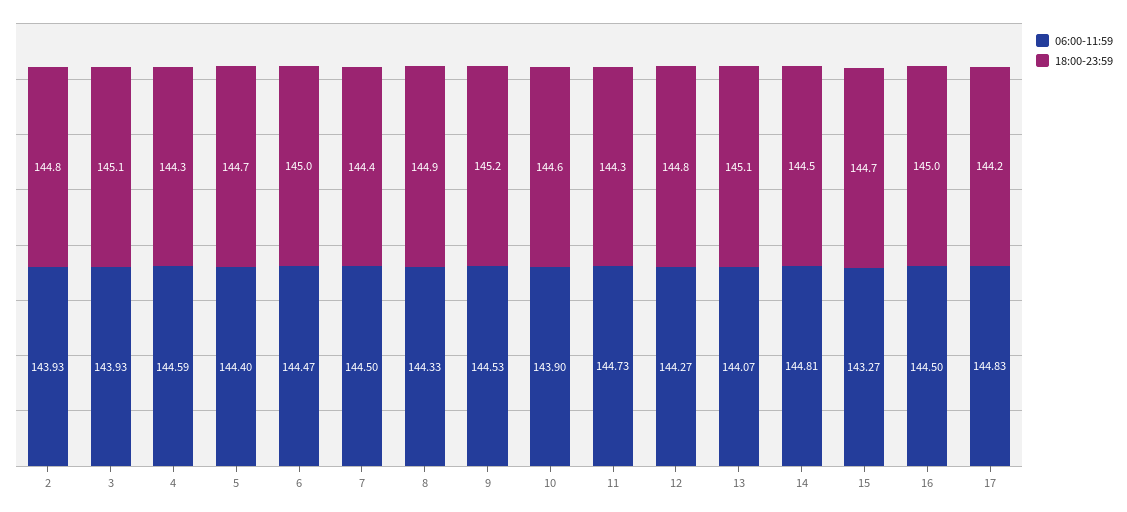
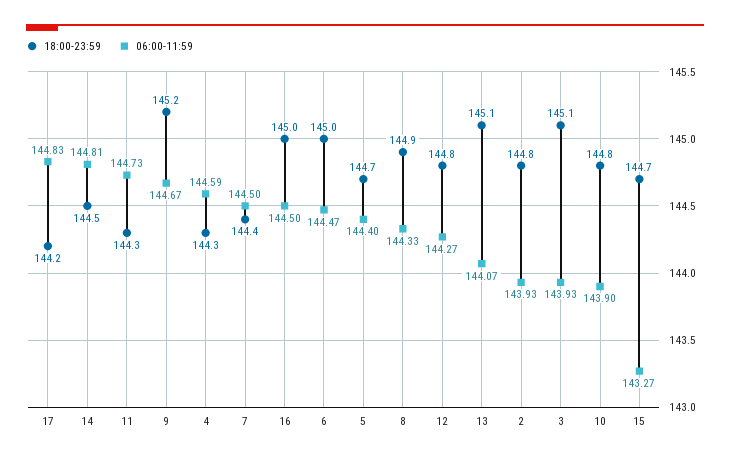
06:00-11:59, 9: 144.53 -> 144.67
18:00-23:59, 10: 144.6 -> 144.8

